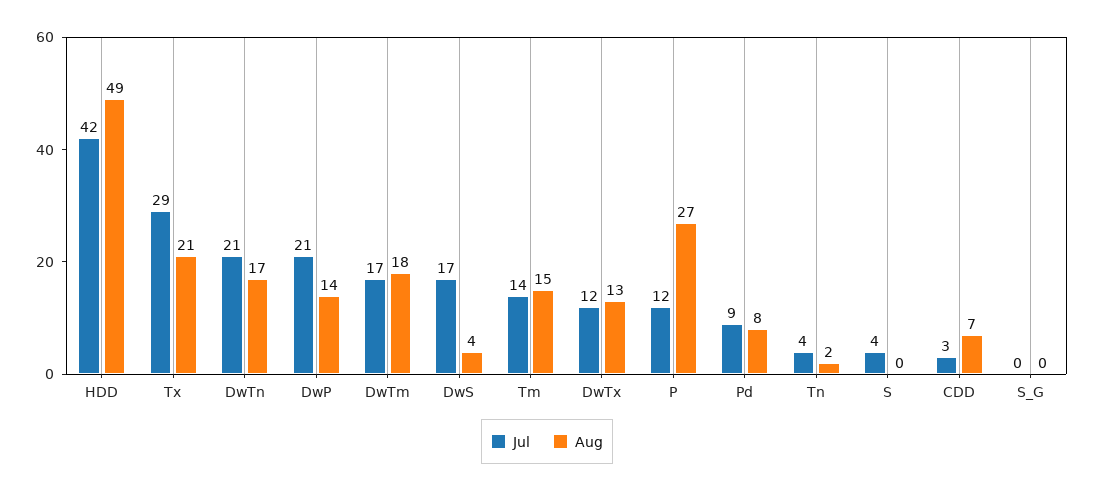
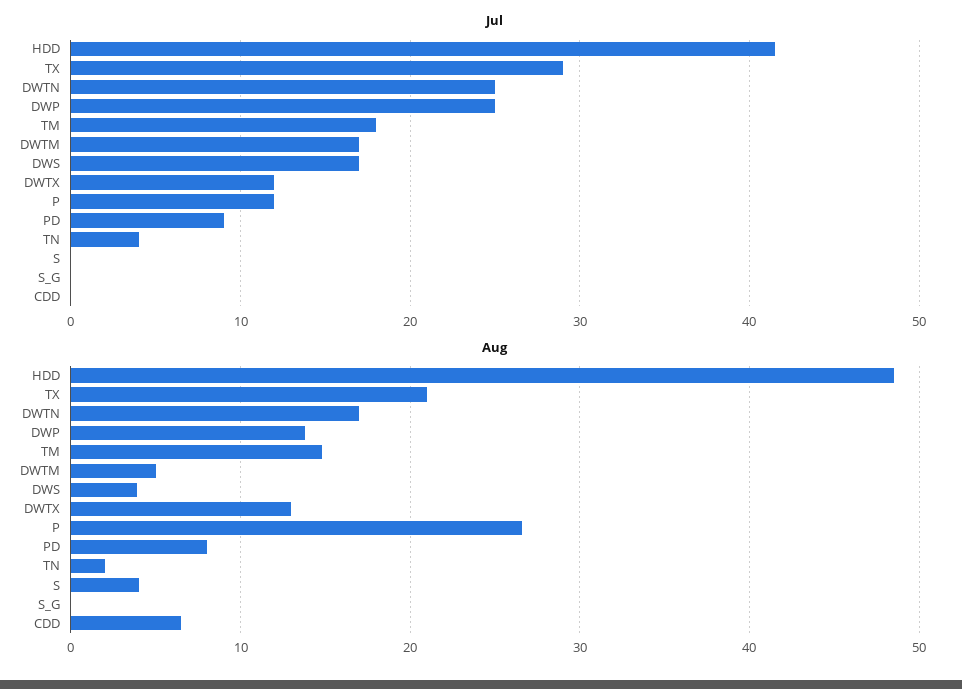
Jul, DwTn: 21 -> 25
Jul, DwP: 21 -> 25
Aug, DwTm: 18 -> 5
Jul, Tm: 14 -> 18
Jul, S: 4 -> 0
Aug, S: 0 -> 4
Jul, CDD: 3 -> 0

